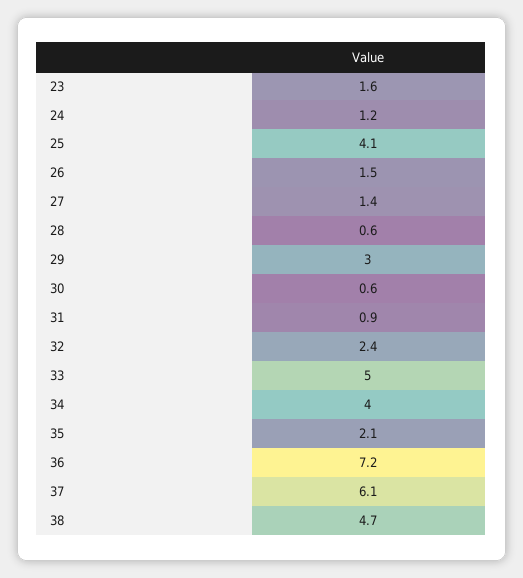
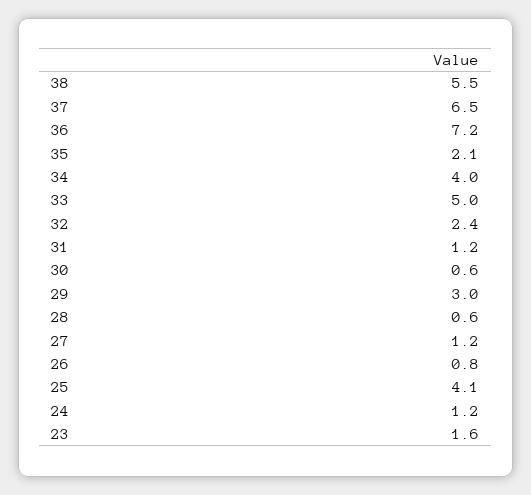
26: 1.5 -> 0.8
27: 1.4 -> 1.2
31: 0.9 -> 1.2
37: 6.1 -> 6.5
38: 4.7 -> 5.5

